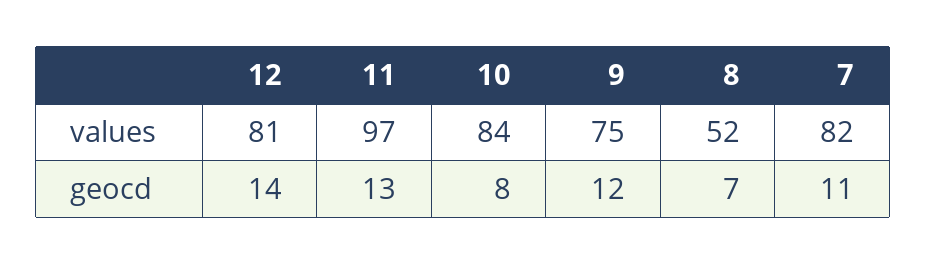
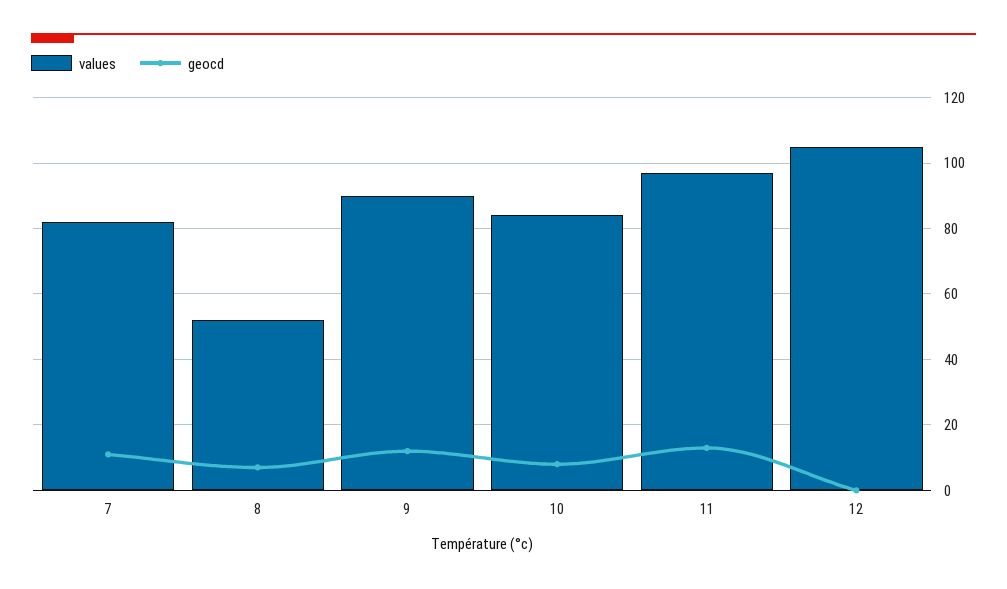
values, 12: 81 -> 105
values, 9: 75 -> 90
geocd, 12: 14 -> 0

